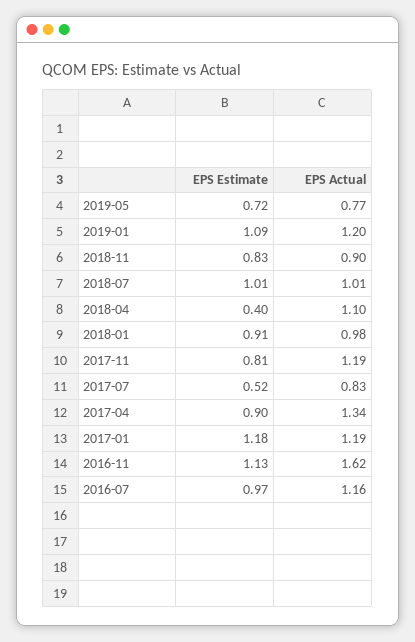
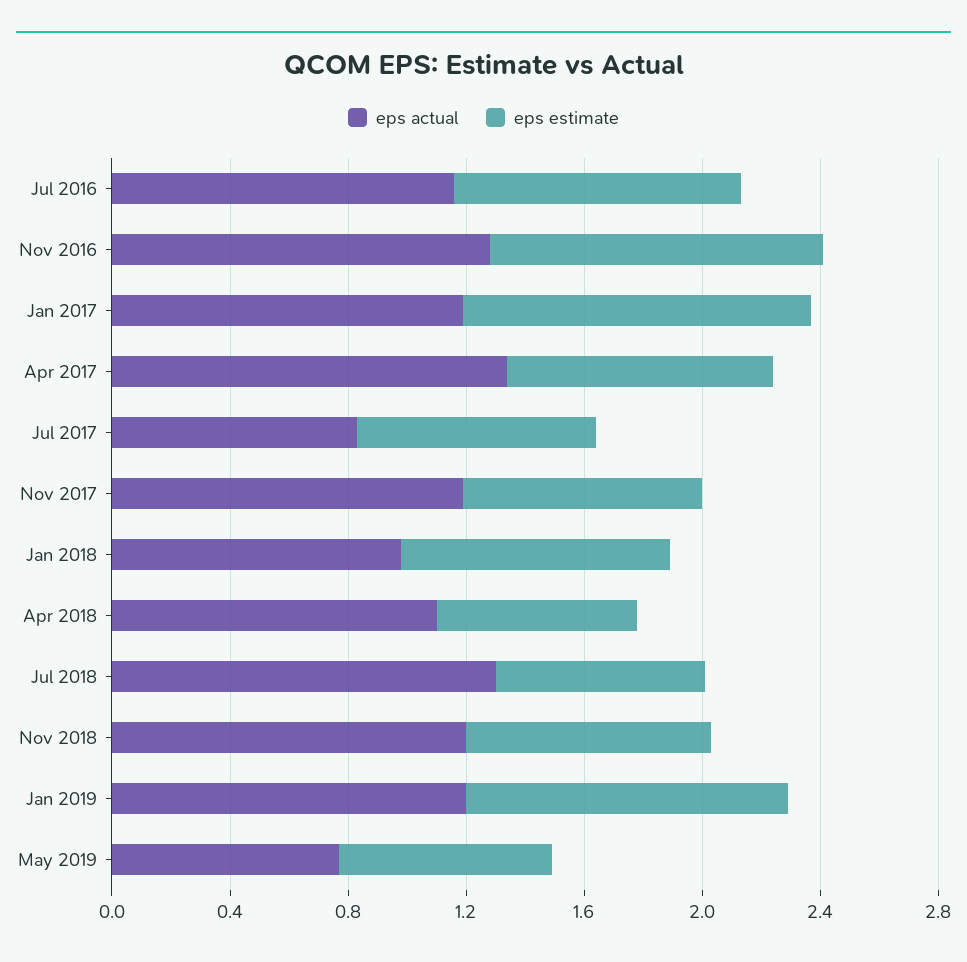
EPS Actual, 2018-11: 0.9 -> 1.2
EPS Estimate, 2018-07: 1.01 -> 0.7
EPS Actual, 2018-07: 1.01 -> 1.3
EPS Estimate, 2018-04: 0.4 -> 0.7
EPS Estimate, 2017-07: 0.52 -> 0.8
EPS Actual, 2016-11: 1.62 -> 1.3

